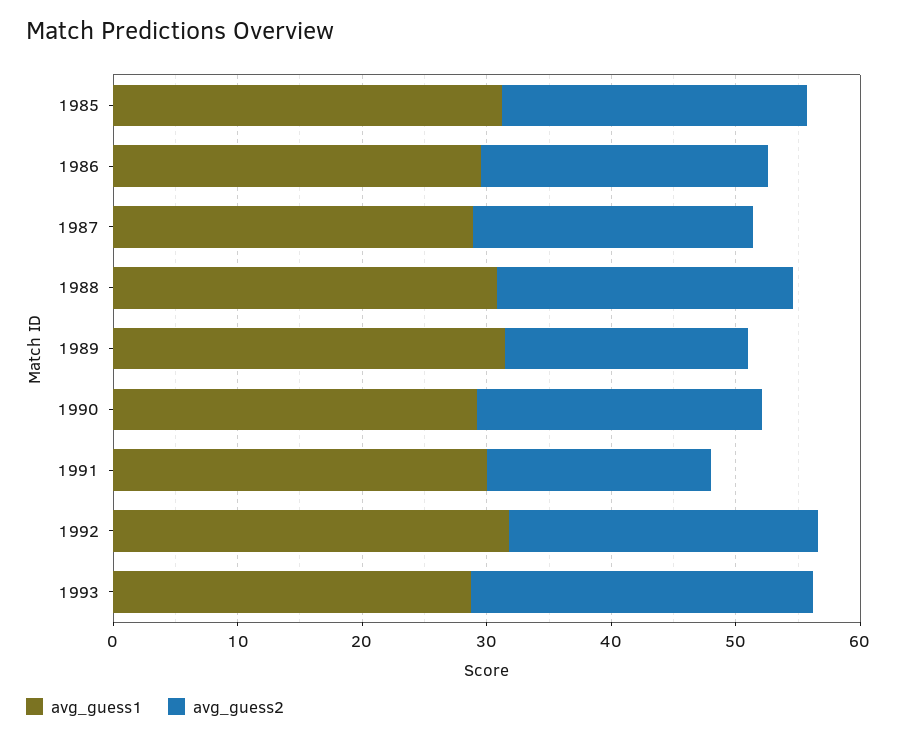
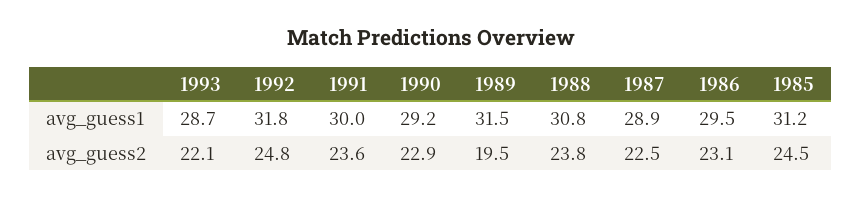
avg_guess2, 1991: 18 -> 23.6
avg_guess2, 1993: 28 -> 22.1

